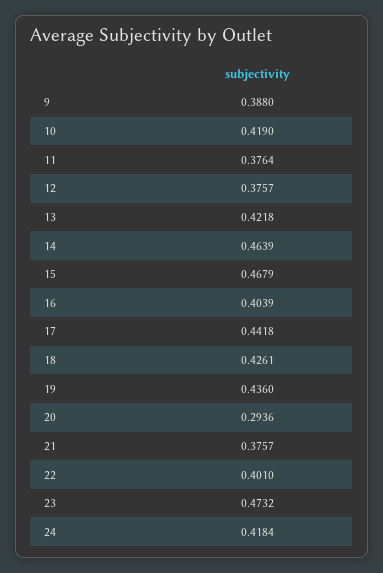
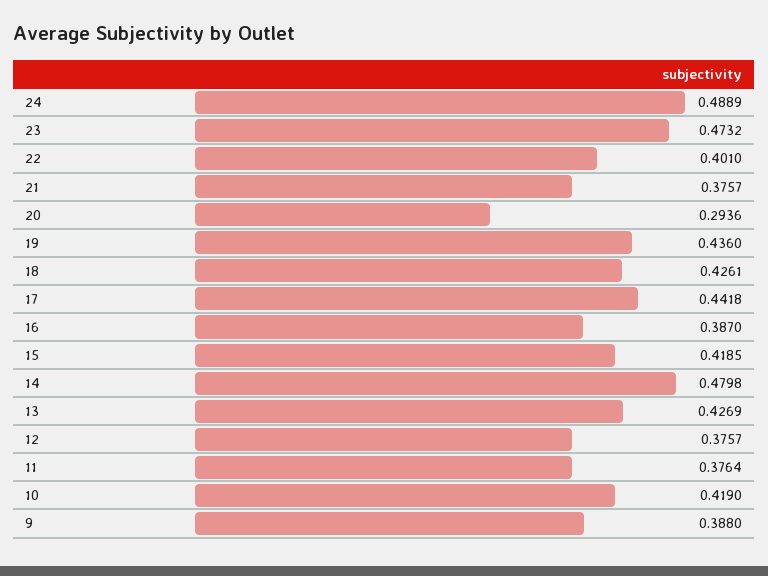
13: 0.4218 -> 0.4269
14: 0.4639 -> 0.4798
15: 0.4679 -> 0.4185
16: 0.4039 -> 0.387
24: 0.4184 -> 0.4889

